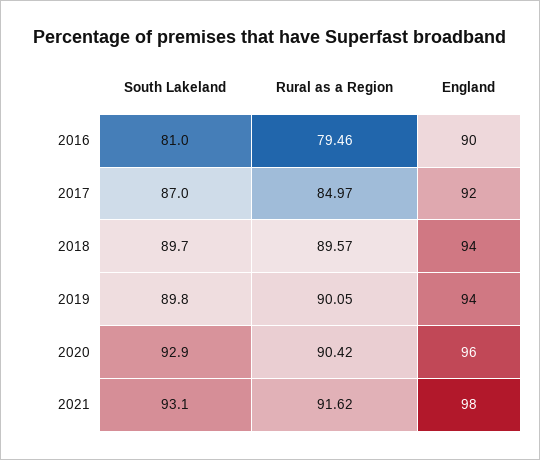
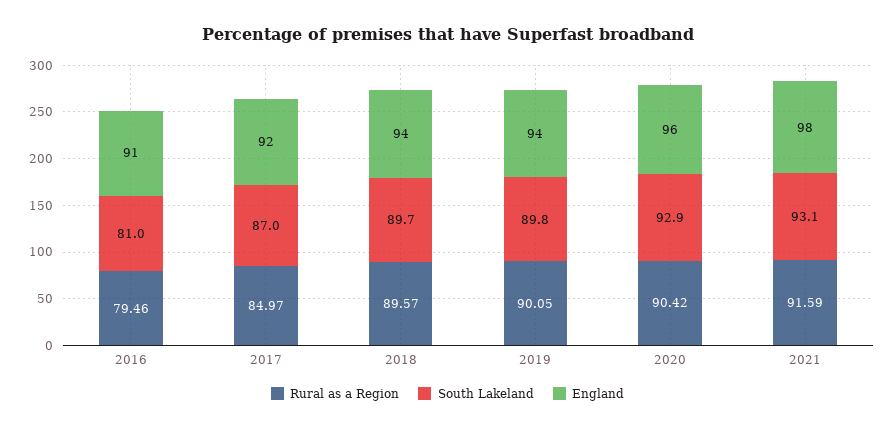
England, 2016: 90 -> 91
Rural as a Region, 2021: 91.62 -> 91.59

